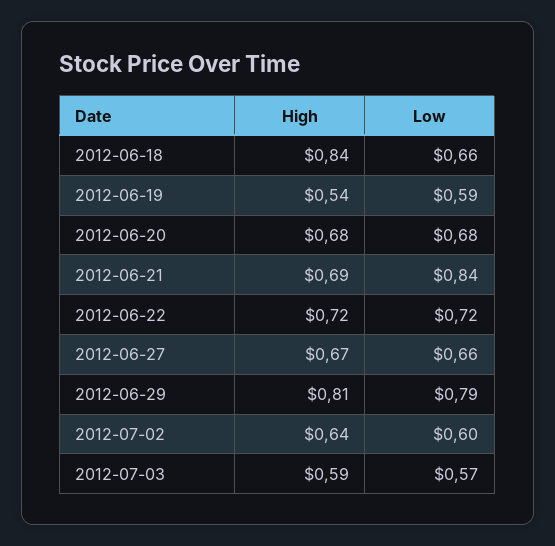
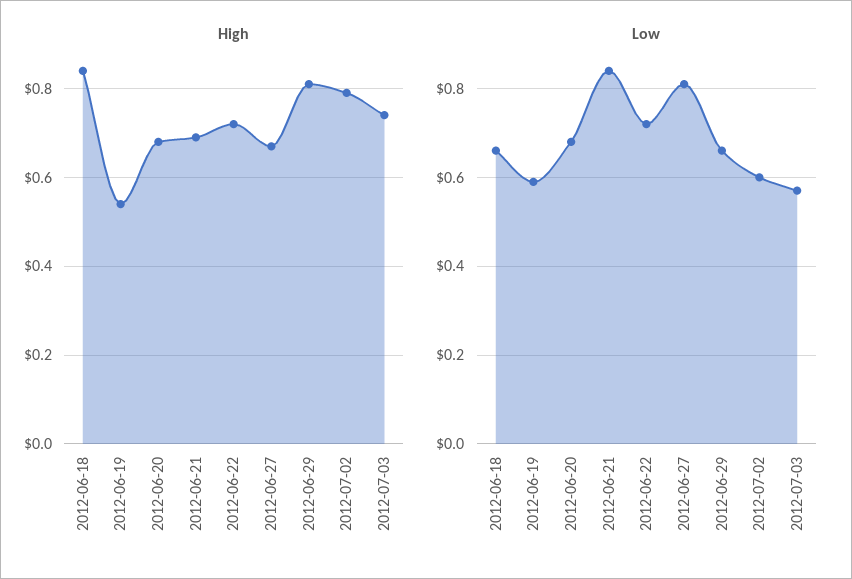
Low, 2012-06-27: 0.66 -> 0.8
Low, 2012-06-29: 0.79 -> 0.65
High, 2012-07-02: 0.64 -> 0.8
High, 2012-07-03: 0.59 -> 0.75

